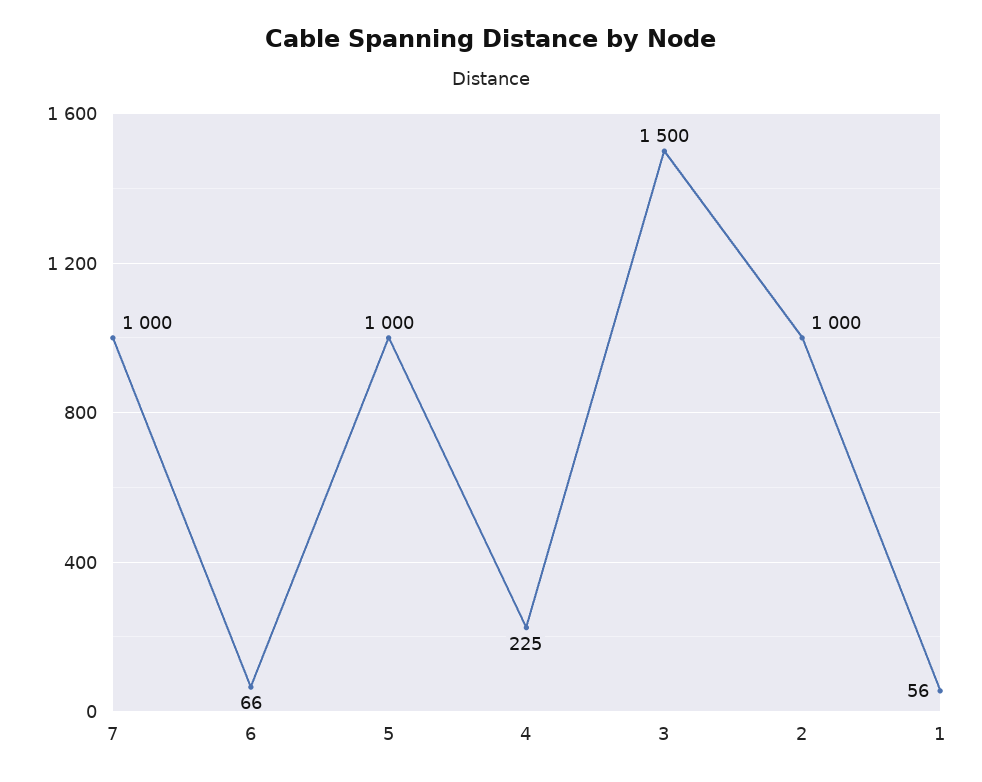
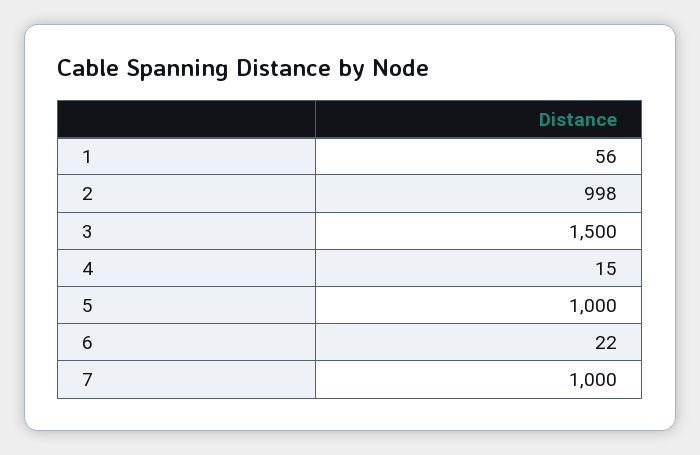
6: 66 -> 22
4: 225 -> 15
2: 1000 -> 998

